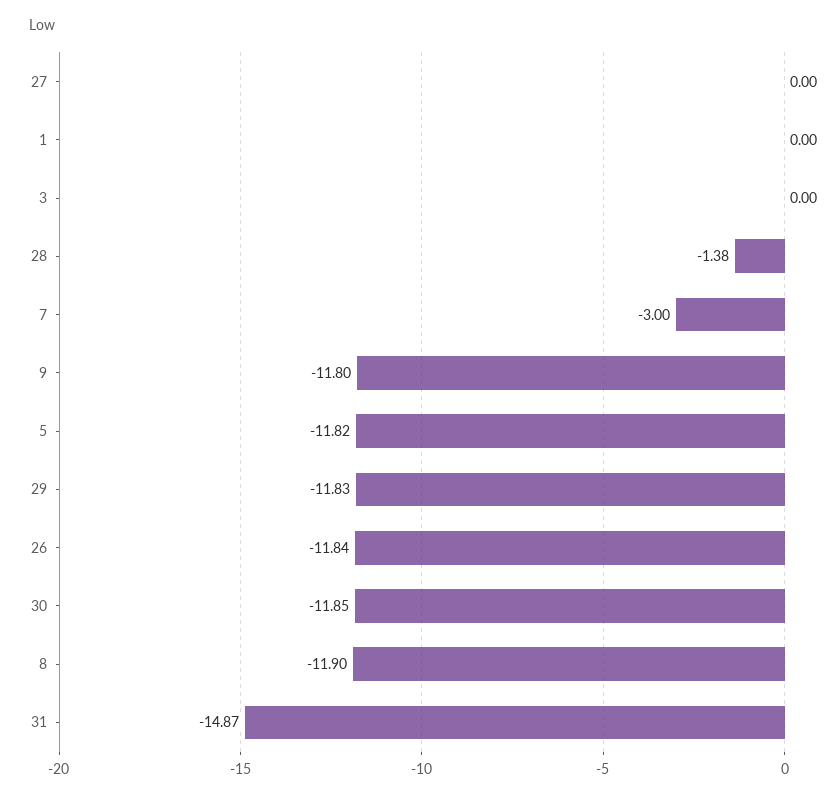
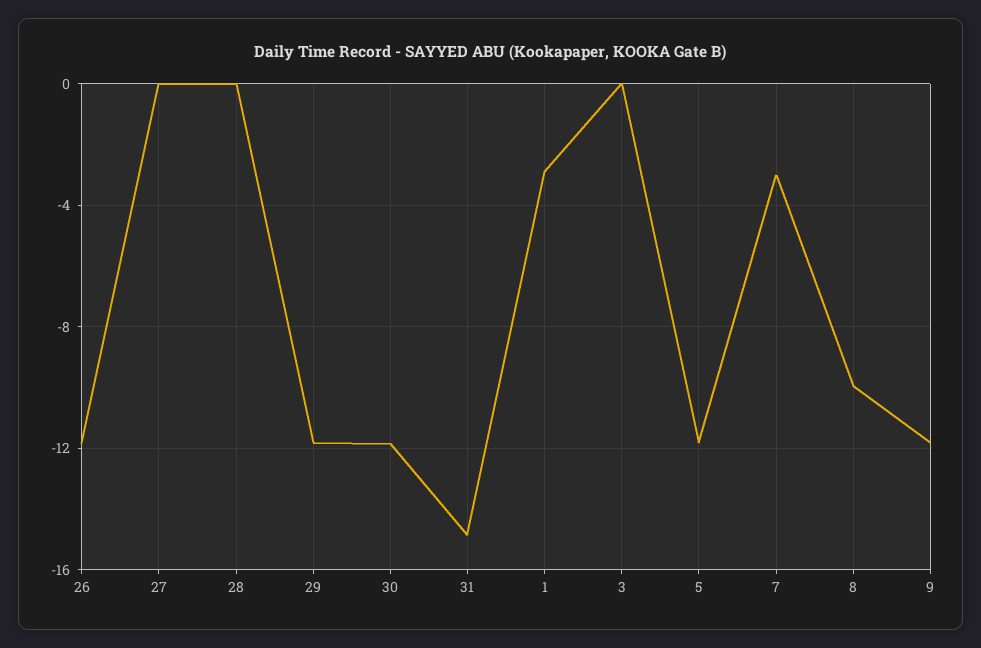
1: 0 -> -3
28: -1.38 -> 0
8: -11.9 -> -10

